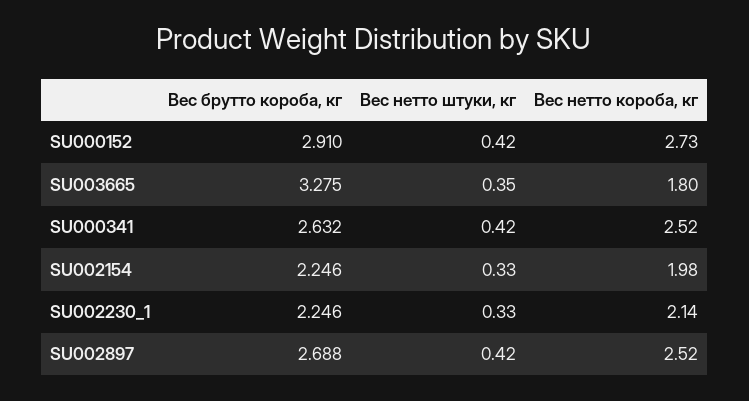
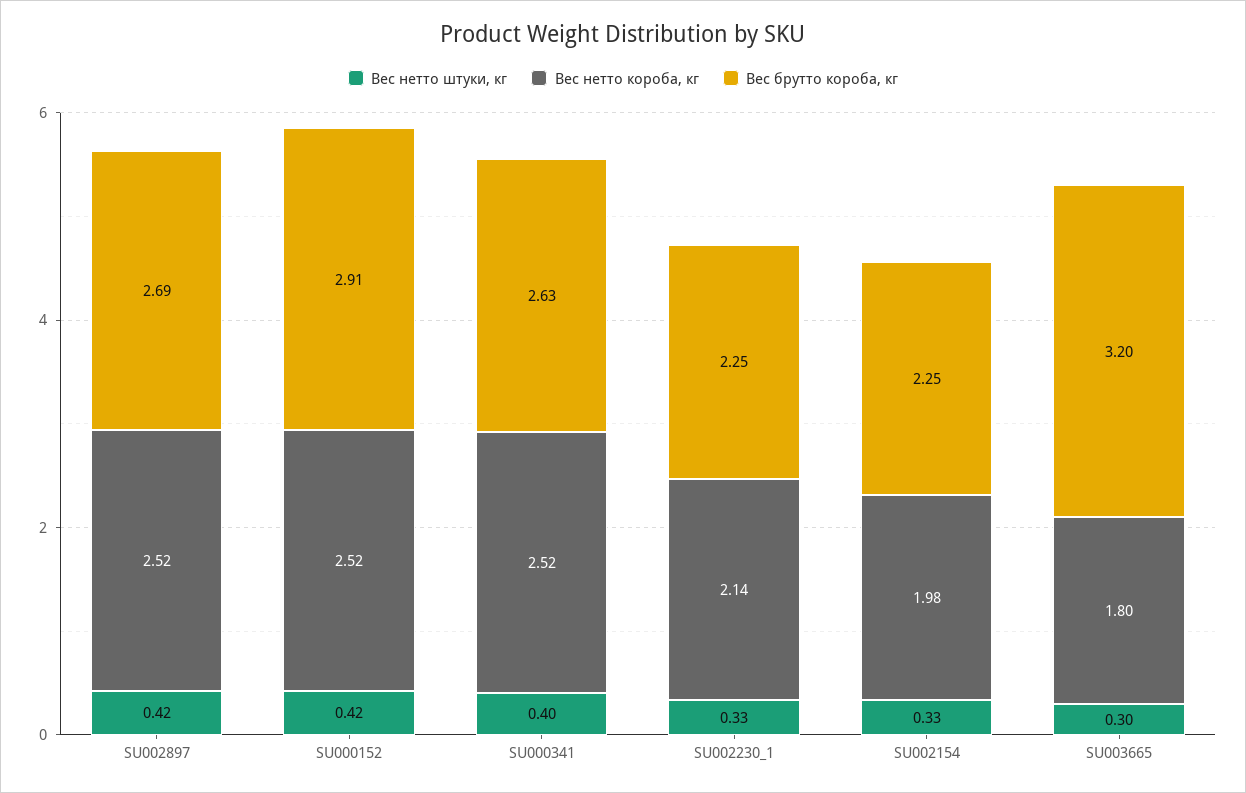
Вес нетто короба, кг, SU000152: 2.73 -> 2.52
Вес брутто короба, кг, SU003665: 3.275 -> 3.2
Вес нетто штуки, кг, SU003665: 0.35 -> 0.3
Вес нетто штуки, кг, SU000341: 0.42 -> 0.4

